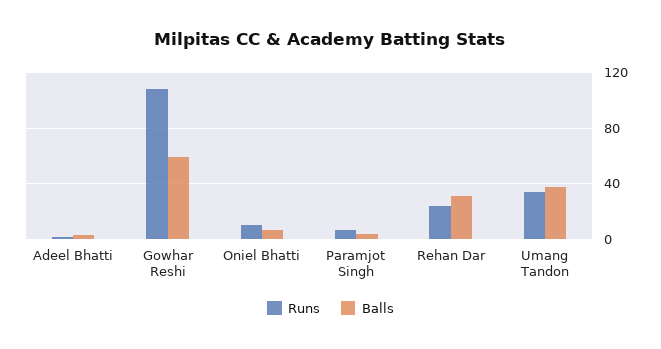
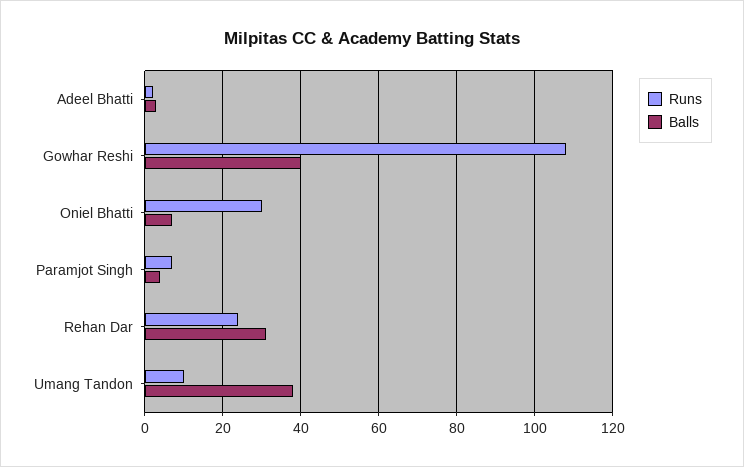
Balls, Gowhar Reshi: 60 -> 40
Runs, Oniel Bhatti: 10 -> 30
Runs, Umang Tandon: 35 -> 10

